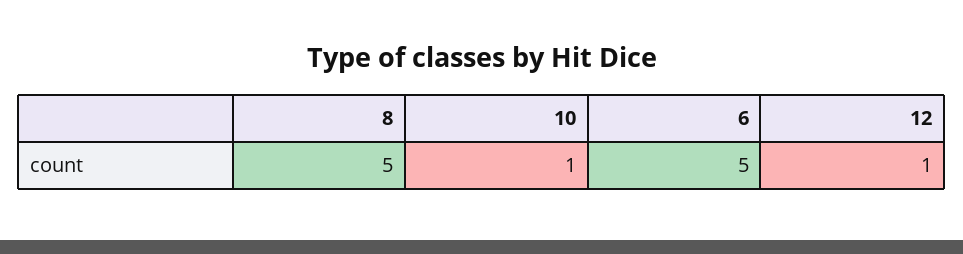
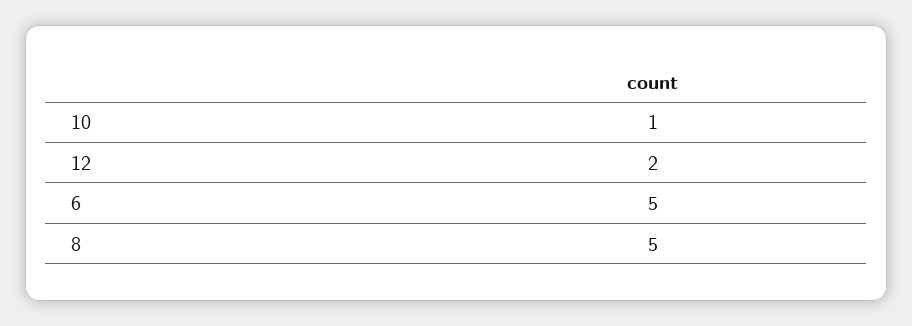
12: 1 -> 2

